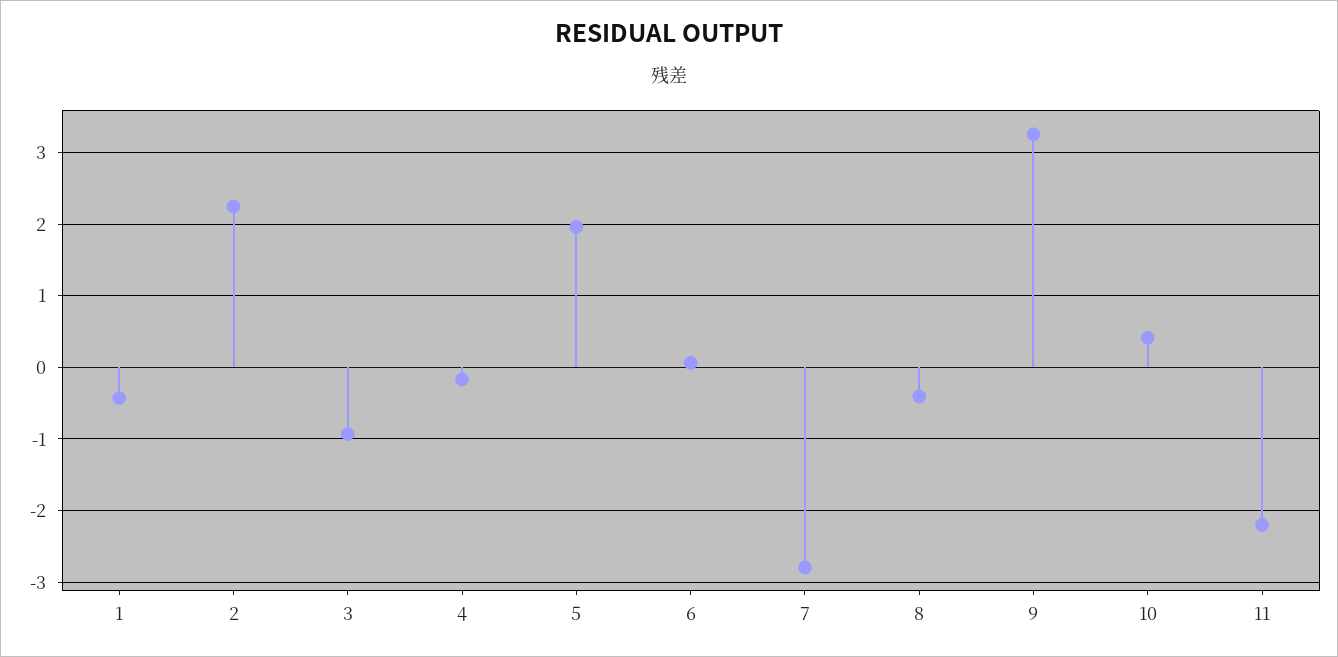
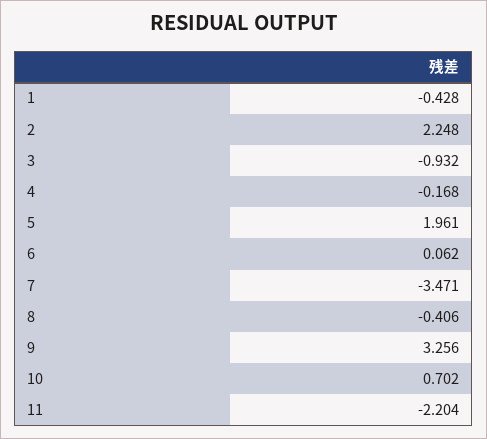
7: -2.8 -> -3.471
10: 0.4 -> 0.702

